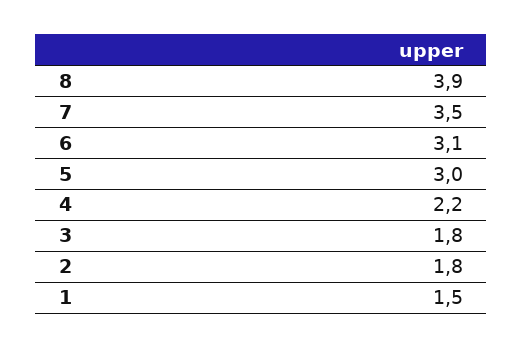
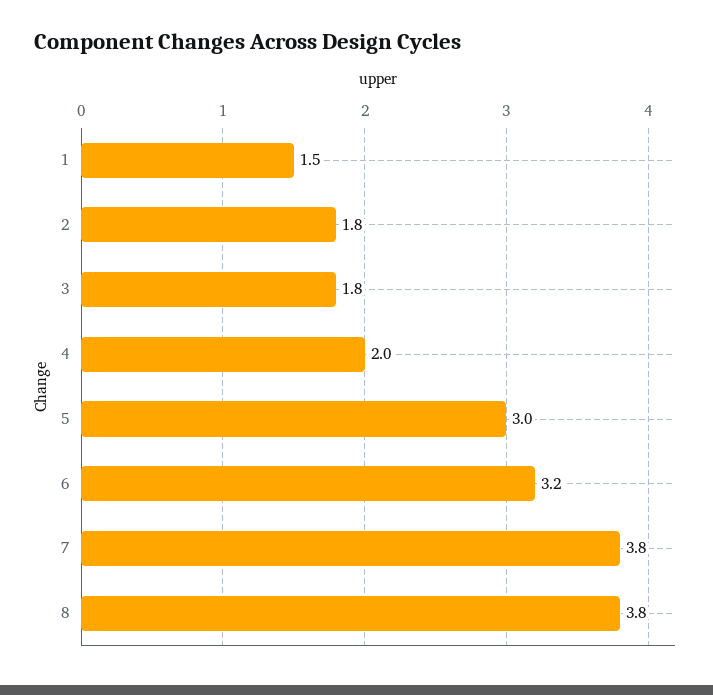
8: 3.9 -> 3.8
7: 3.5 -> 3.8
6: 3.1 -> 3.2
4: 2.2 -> 2

